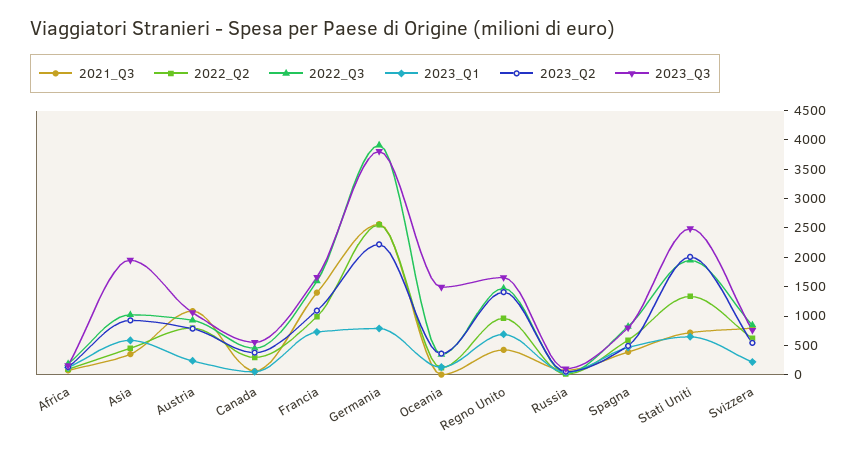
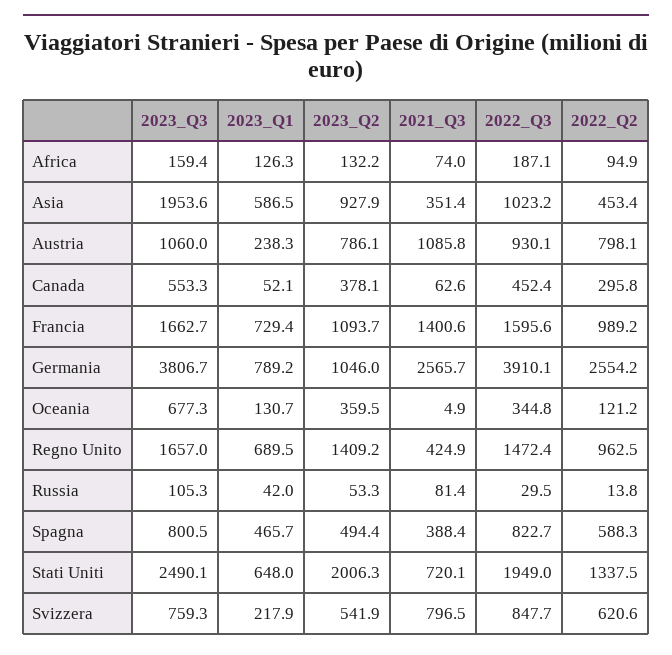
2023_Q2, Germania: 2250 -> 1046
2023_Q3, Oceania: 1500 -> 677.3

